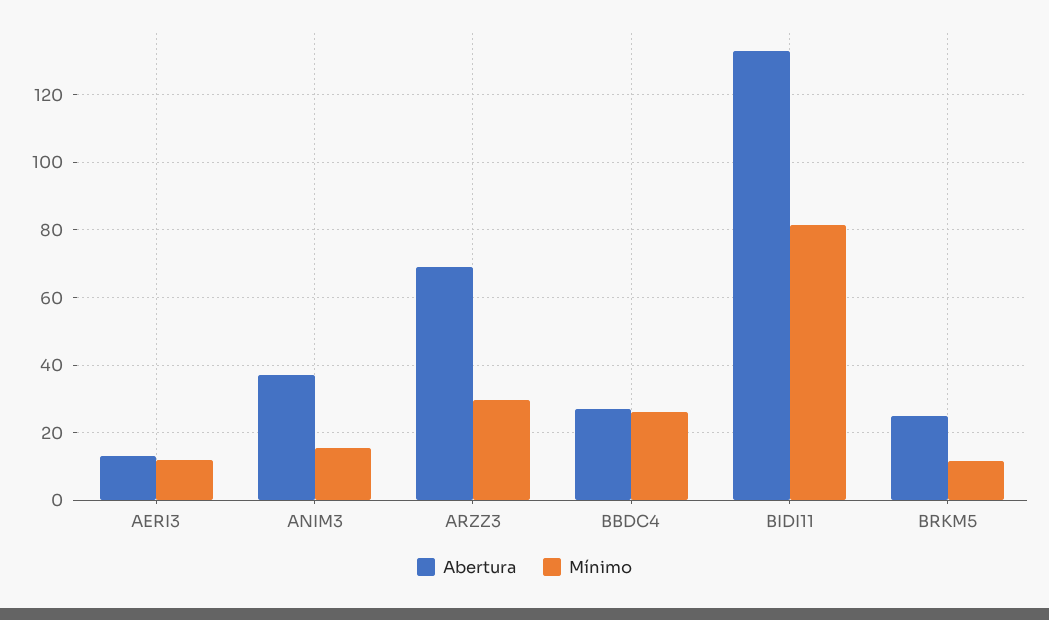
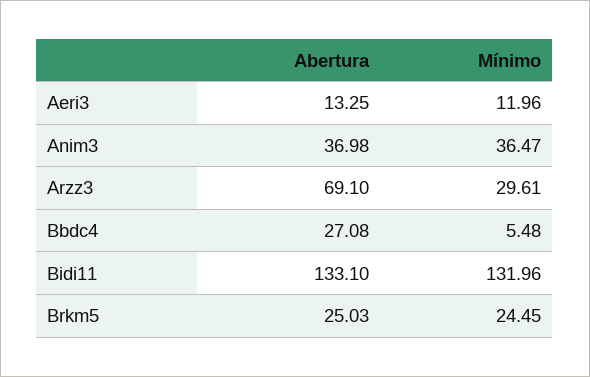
Mínimo, ANIM3: 16 -> 36.47
Mínimo, BBDC4: 26 -> 5.48
Mínimo, BIDI11: 82 -> 131.96
Mínimo, BRKM5: 12 -> 24.45

